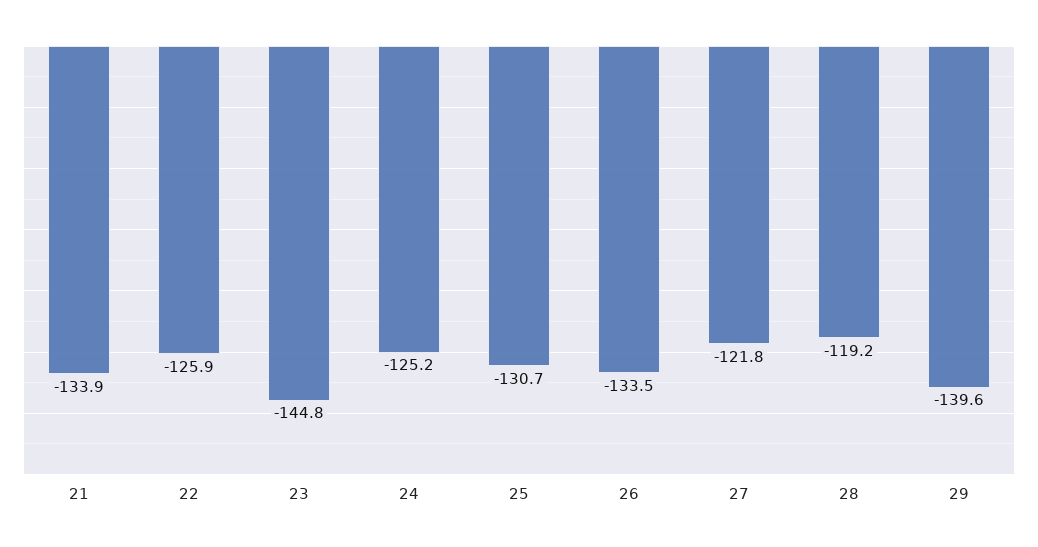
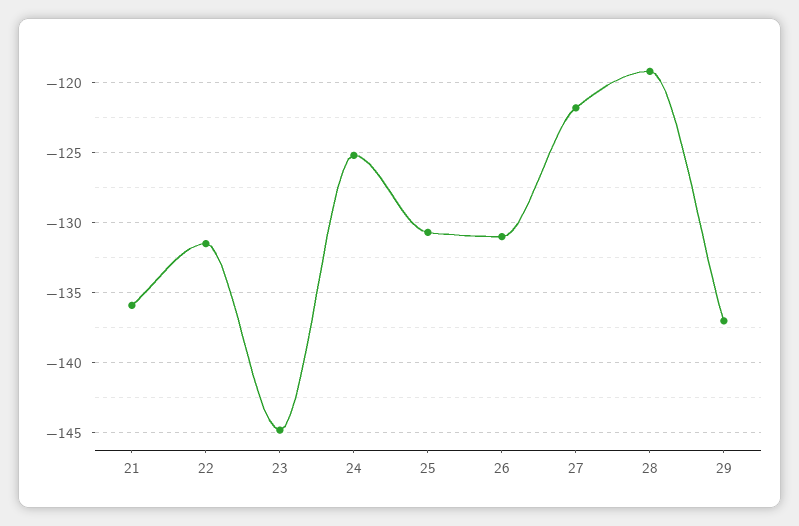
21: -133.9 -> -136
22: -125.9 -> -131.5
26: -133.5 -> -131
29: -139.6 -> -137

